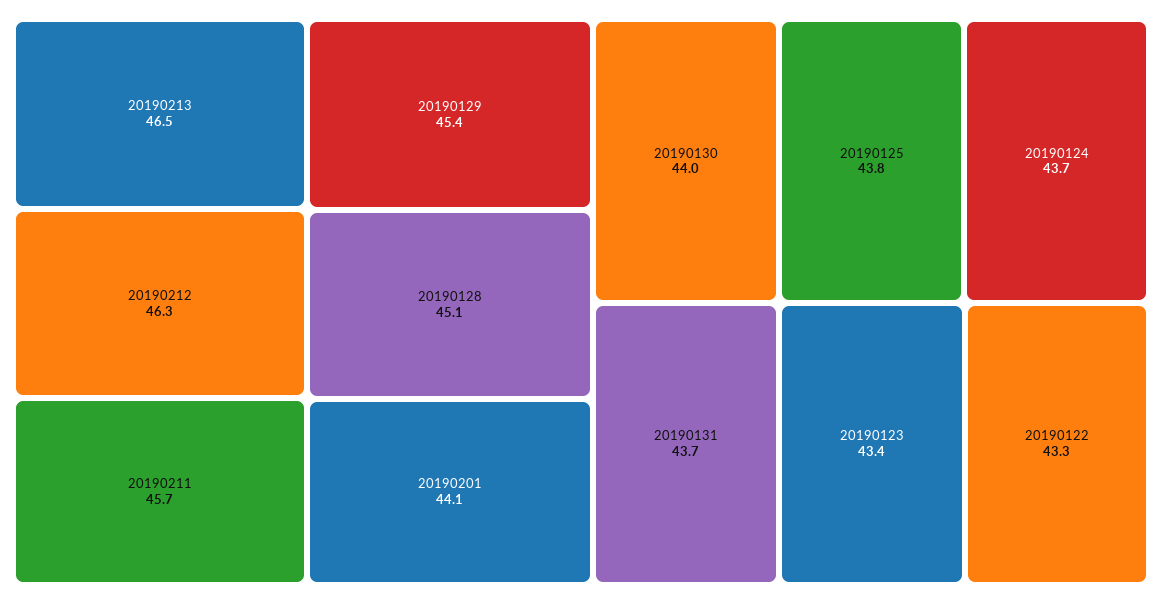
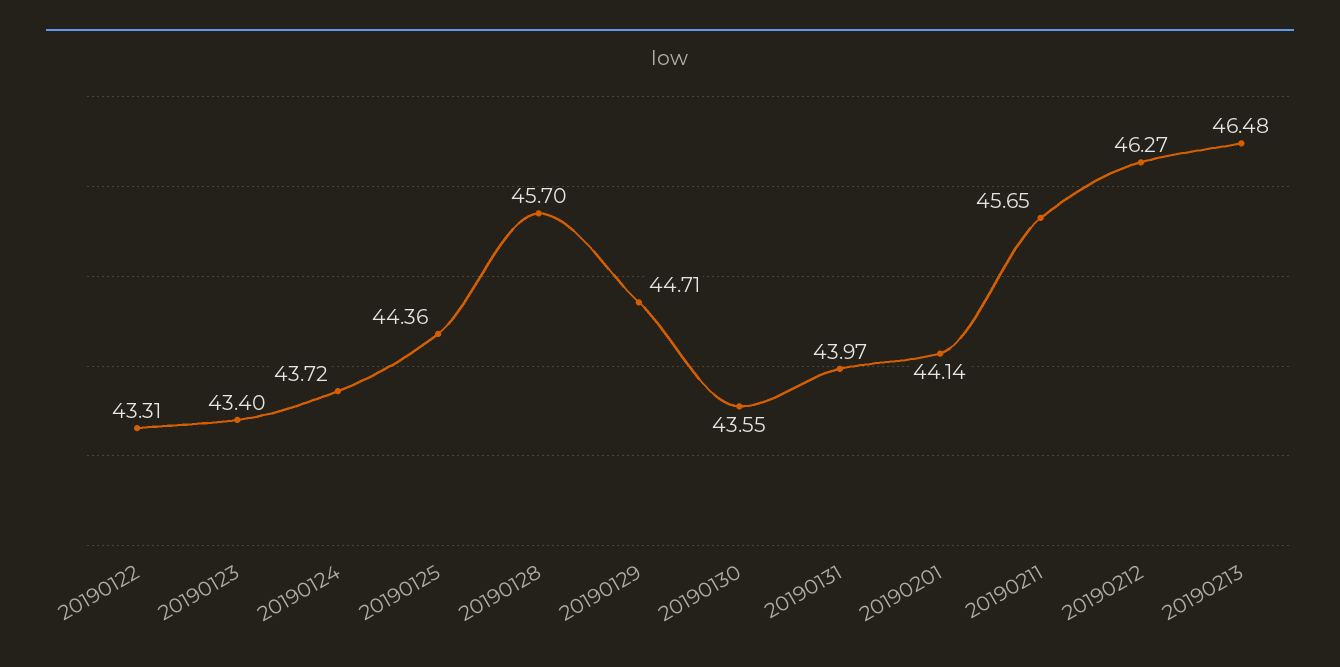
20190129: 45.4 -> 44.71
20190128: 45.1 -> 45.7
20190130: 44 -> 43.55
20190125: 43.8 -> 44.36
20190131: 43.7 -> 43.97

